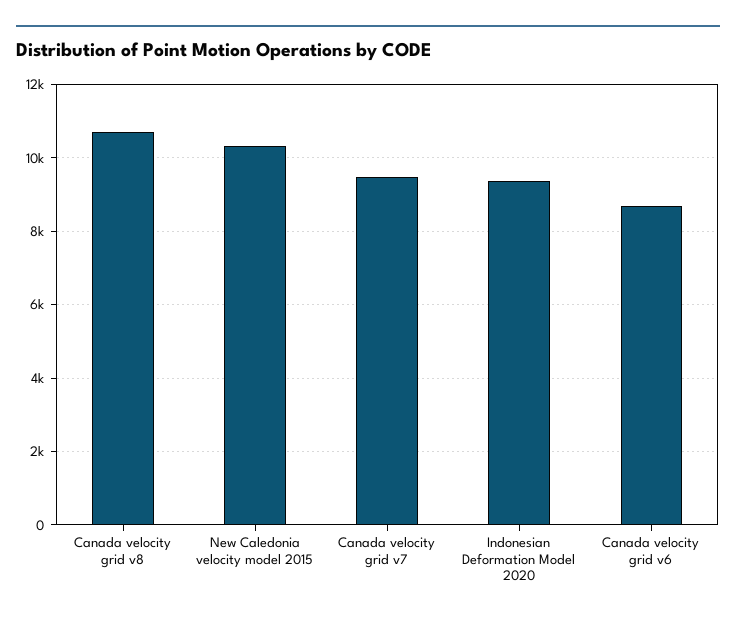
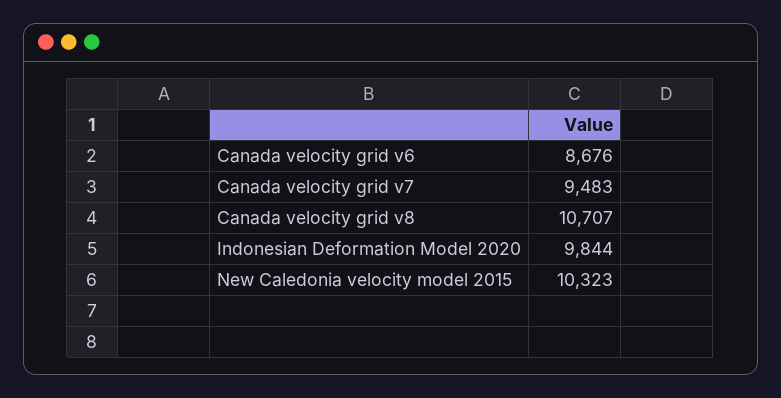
Indonesian Deformation Model 2020: 9400 -> 9844

